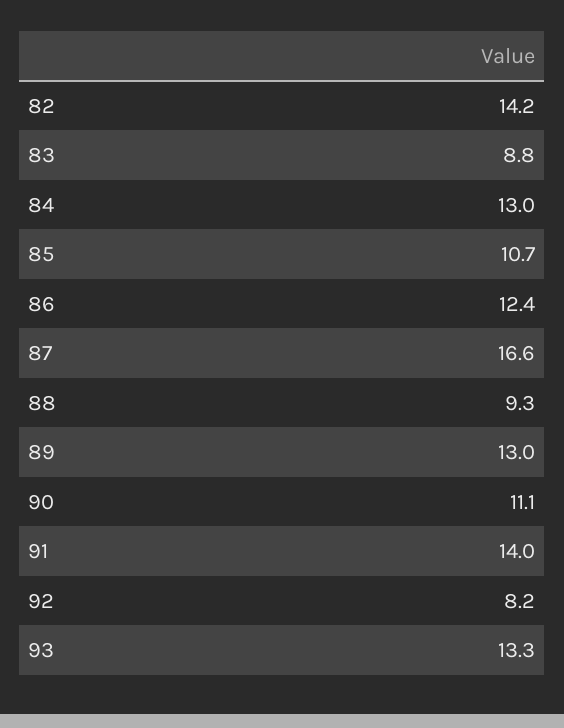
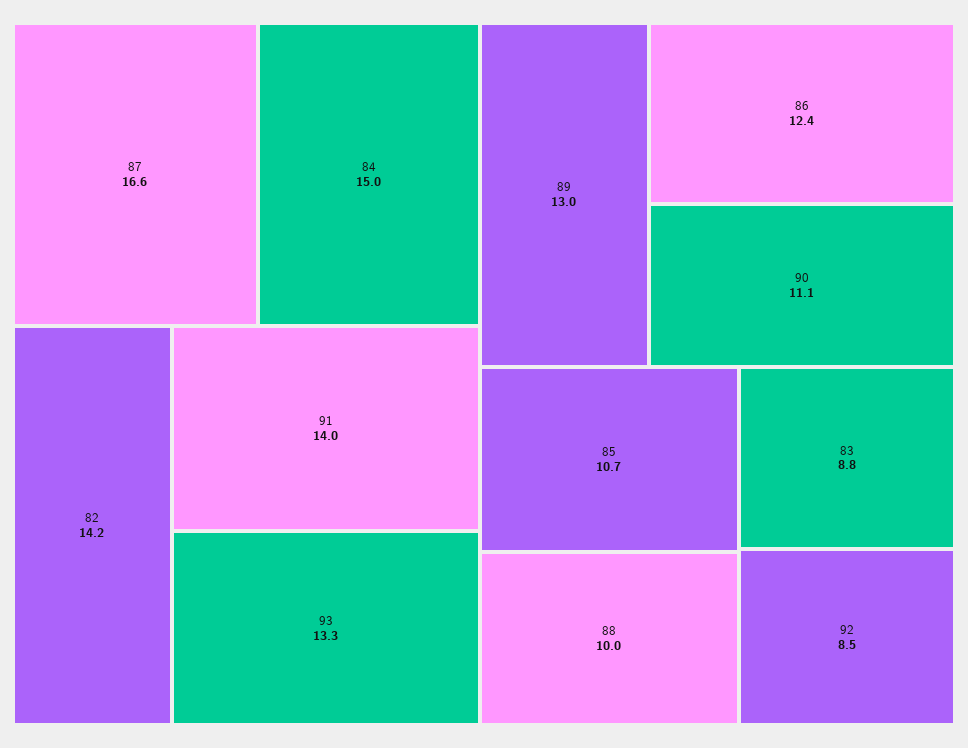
84: 13 -> 15
88: 9.3 -> 10
92: 8.2 -> 8.5

